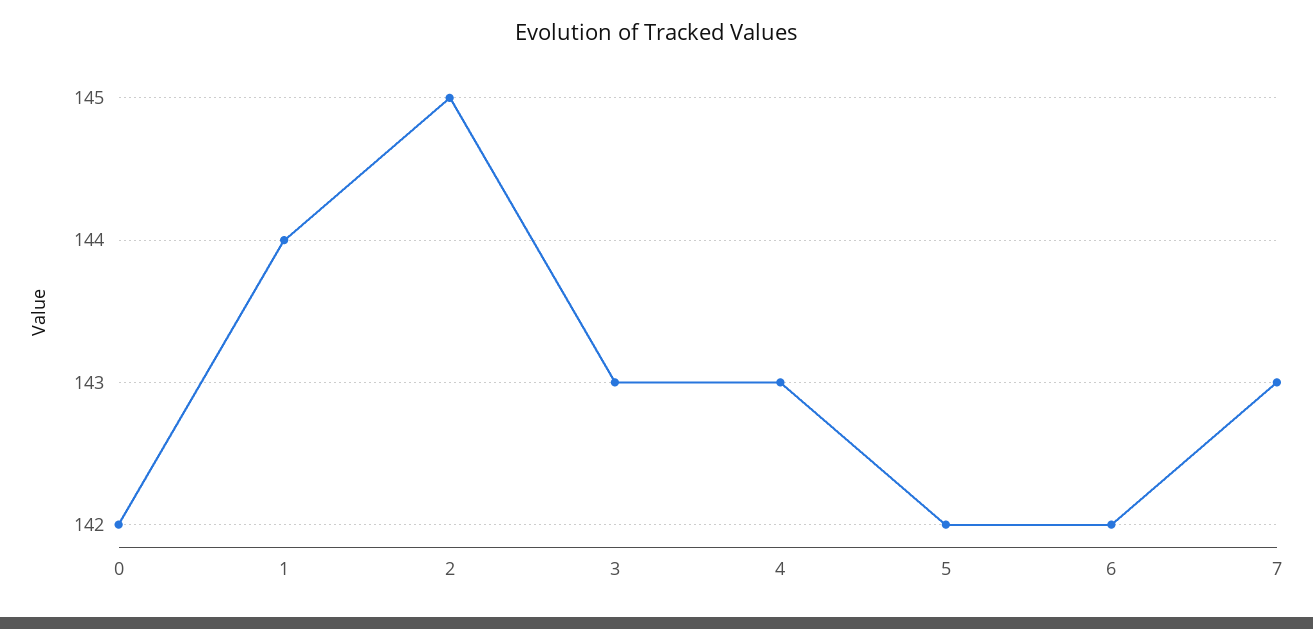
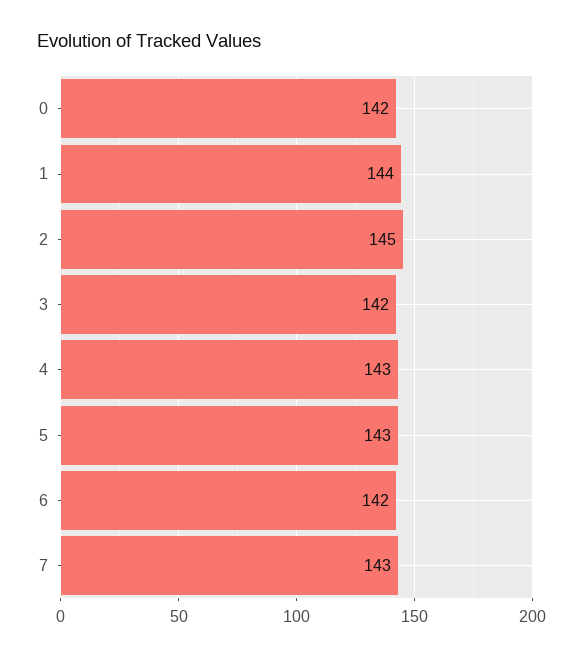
3: 143 -> 142
5: 142 -> 143

